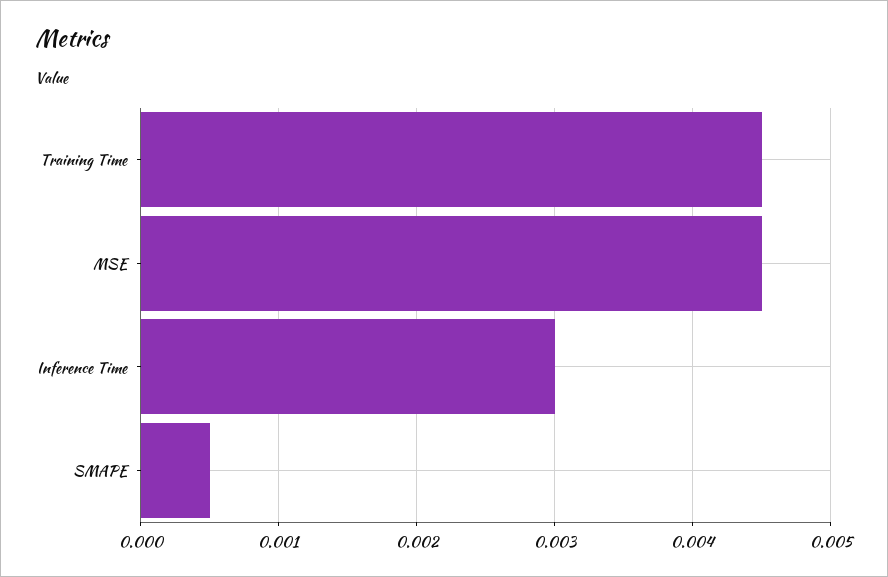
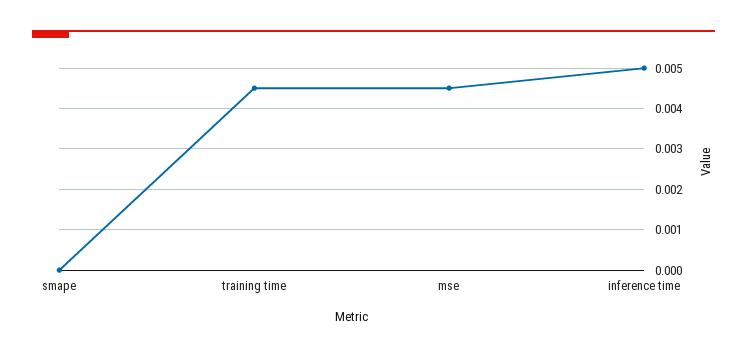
Inference Time: 0.003 -> 0.005
SMAPE: 0.0005 -> 0

